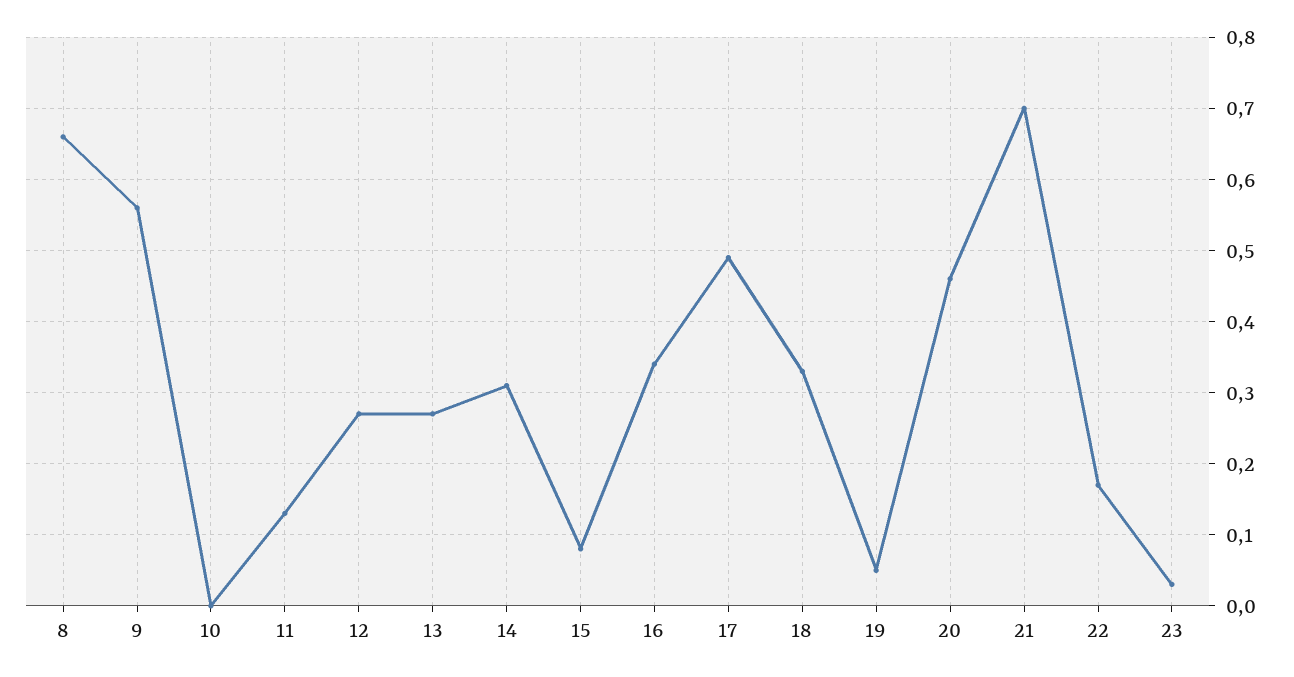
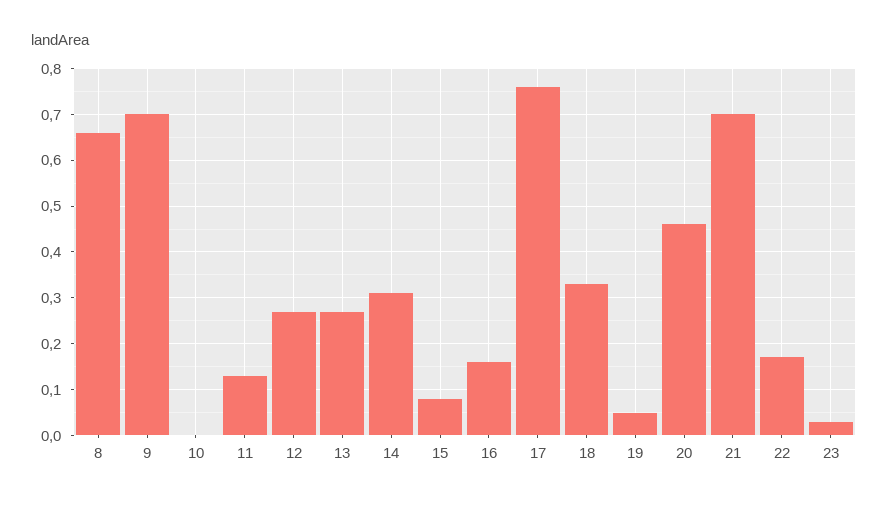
9: 0.56 -> 0.7
16: 0.34 -> 0.15
17: 0.49 -> 0.75

